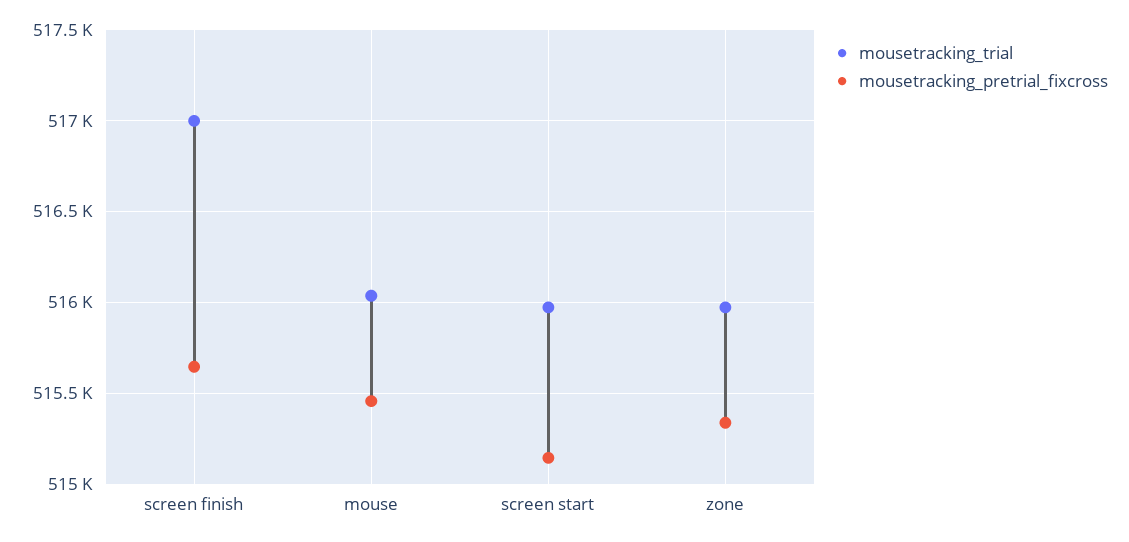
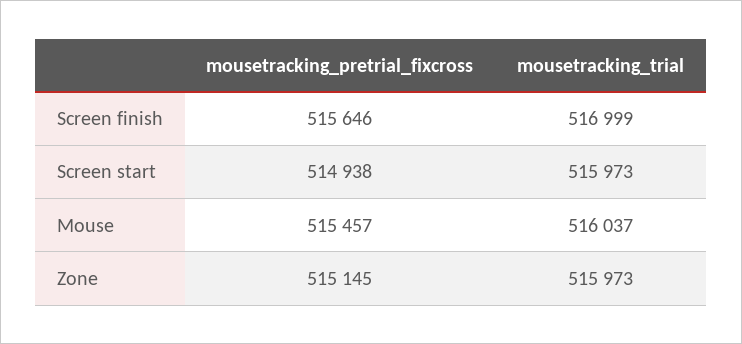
mousetracking_pretrial_fixcross, screen start: 515150 -> 514938
mousetracking_pretrial_fixcross, zone: 515350 -> 515145

